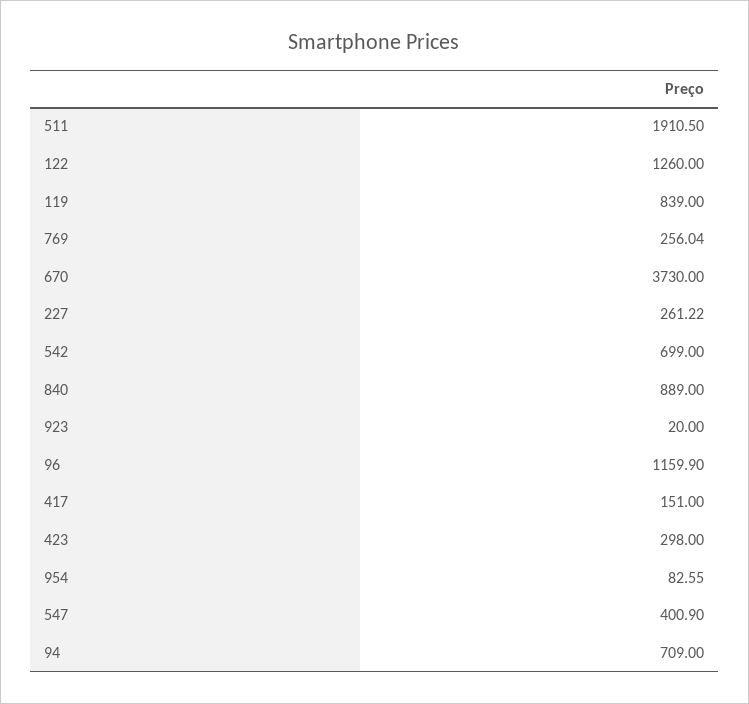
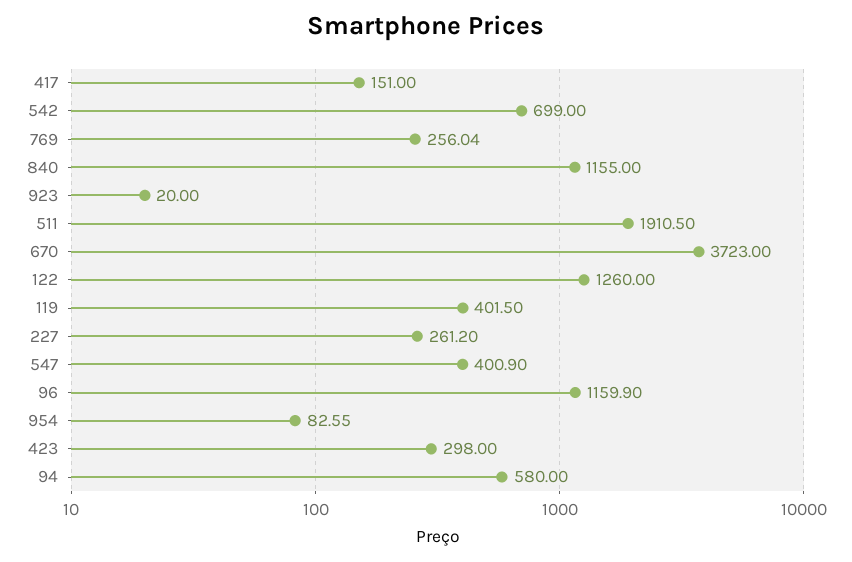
119: 839 -> 401.5
670: 3730 -> 3723
227: 261.22 -> 261.2
840: 889 -> 1155
94: 709 -> 580

